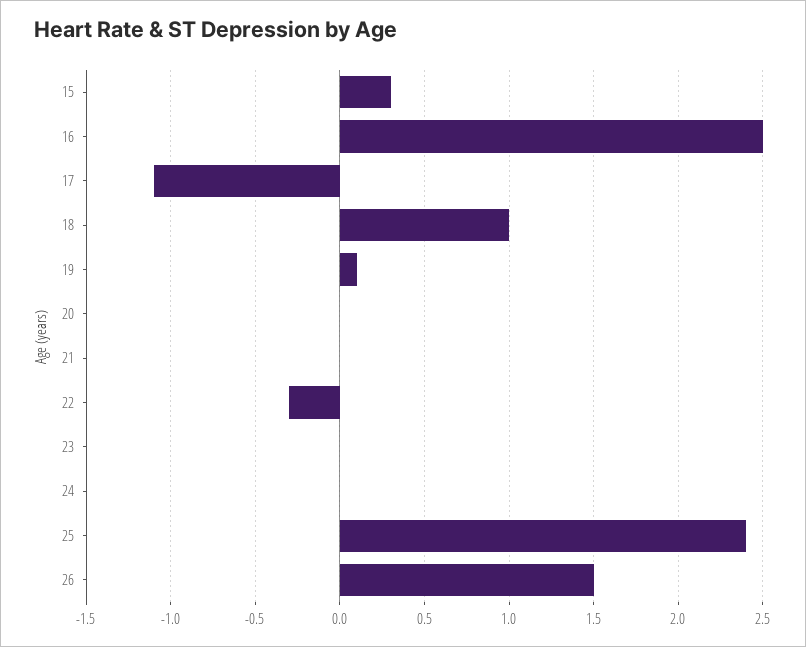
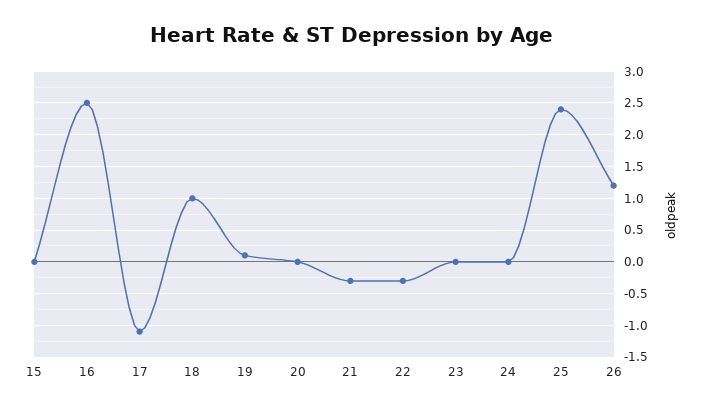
15: 0.3 -> 0
21: 0 -> -0.3
26: 1.5 -> 1.2

